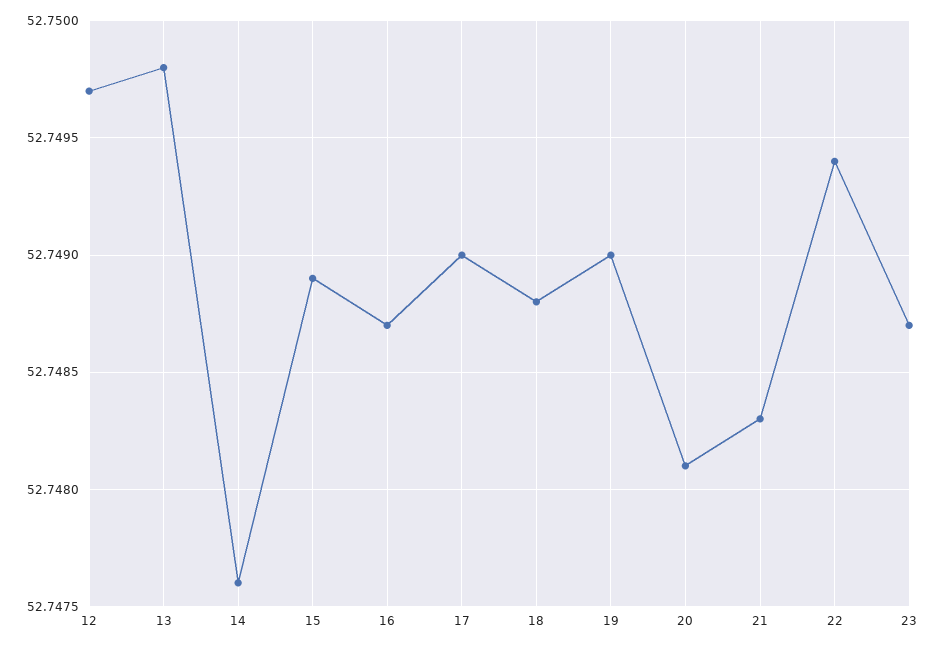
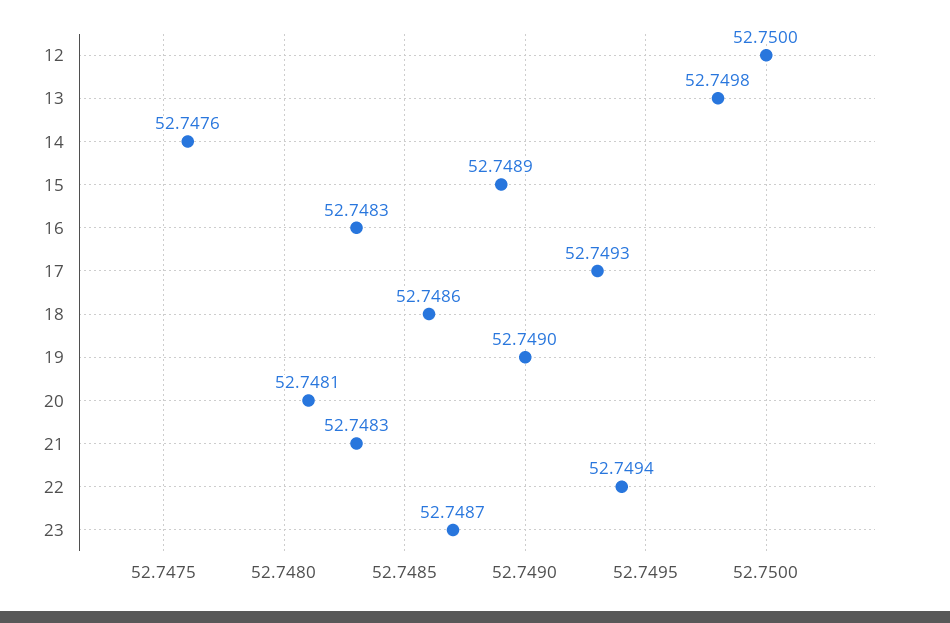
12: 52.7497 -> 52.75
16: 52.7487 -> 52.7483
17: 52.749 -> 52.7493
18: 52.7488 -> 52.7486

